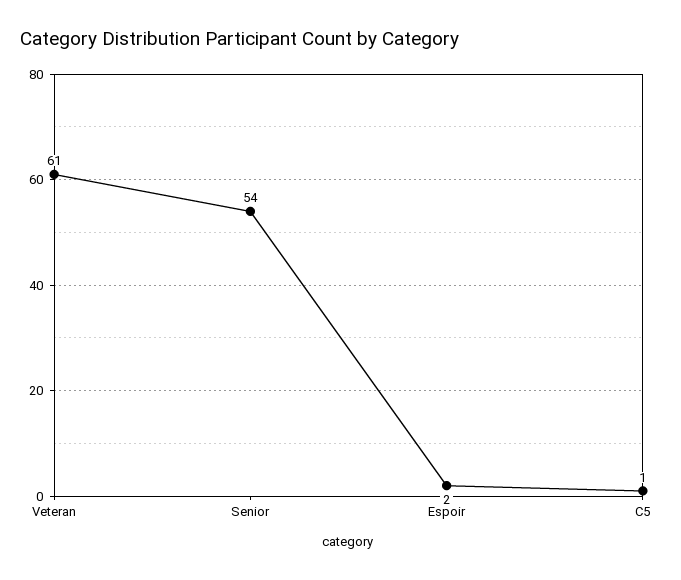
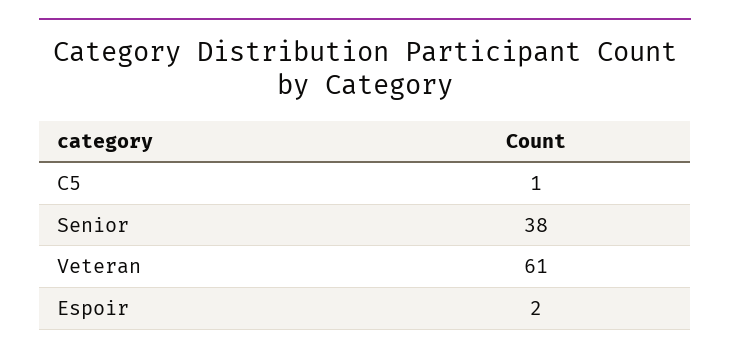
Senior: 54 -> 38

